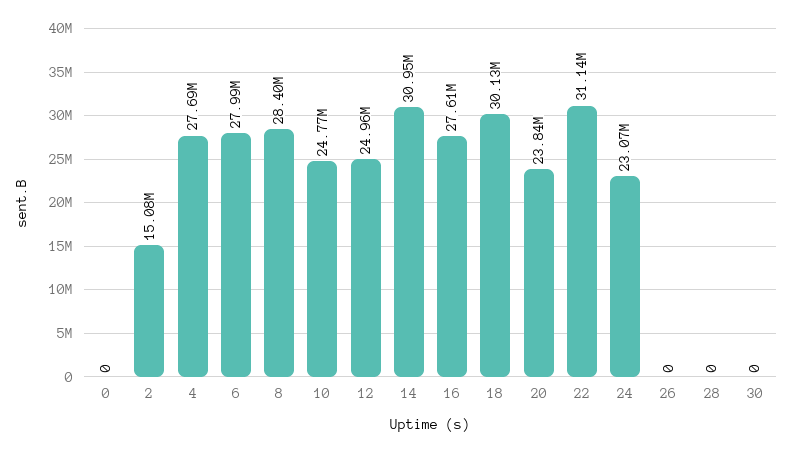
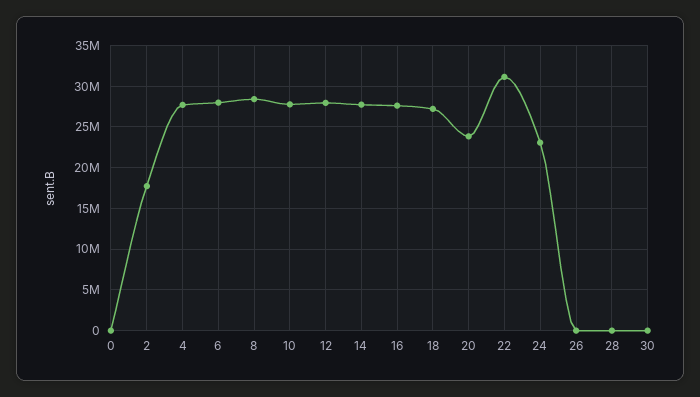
2: 15080000 -> 18000000
10: 24770000 -> 28000000
12: 24960000 -> 28000000
14: 30950000 -> 28000000
18: 30130000 -> 27000000

